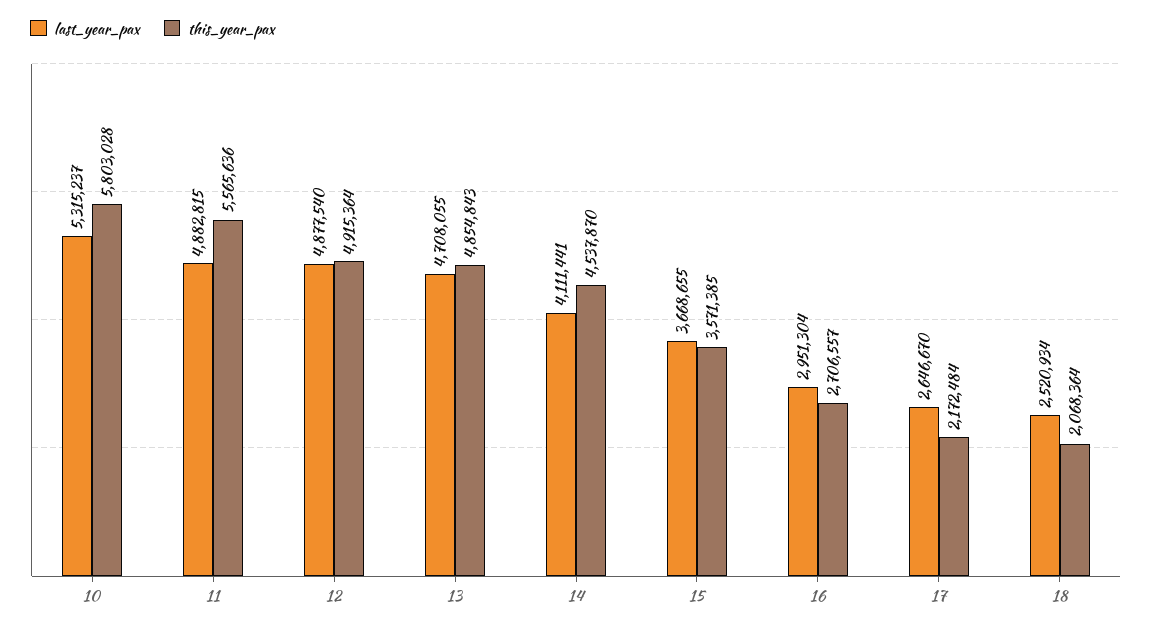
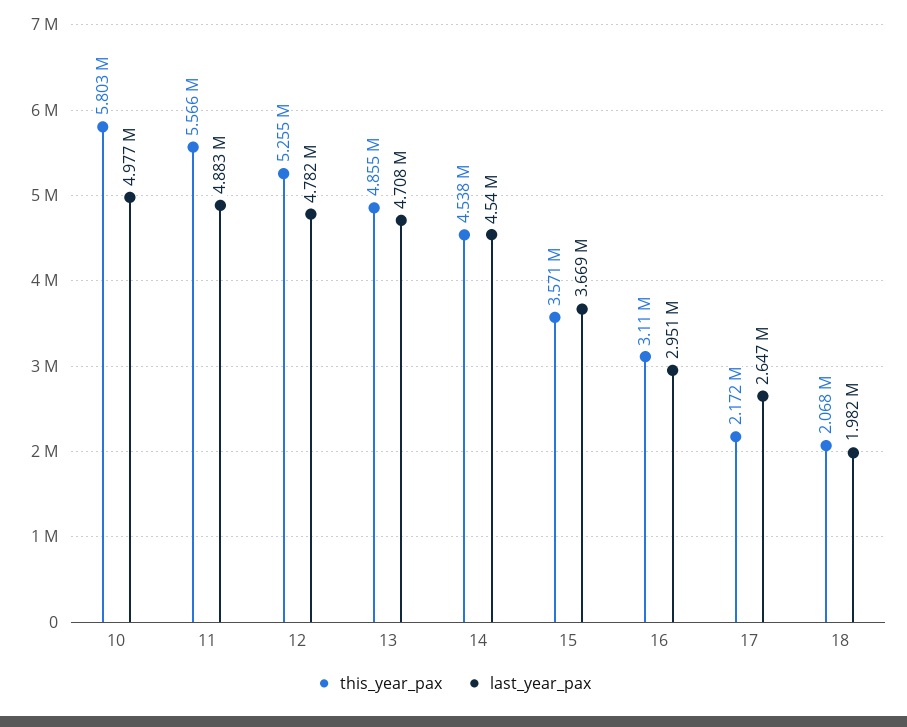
last_year_pax, 10: 5315237 -> 4977000
last_year_pax, 12: 4877540 -> 4782000
this_year_pax, 12: 4915364 -> 5255000
last_year_pax, 14: 4111441 -> 4540000
this_year_pax, 16: 2706557 -> 3110000
last_year_pax, 18: 2520934 -> 1982000

